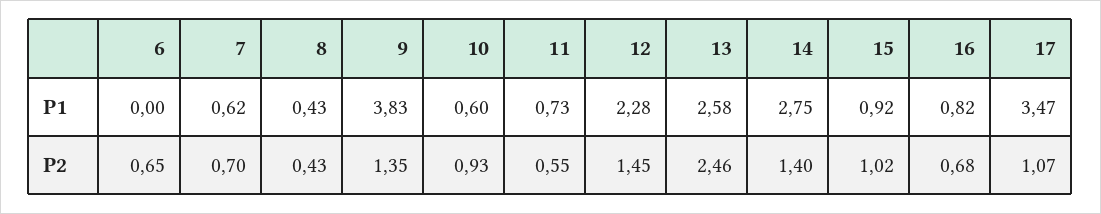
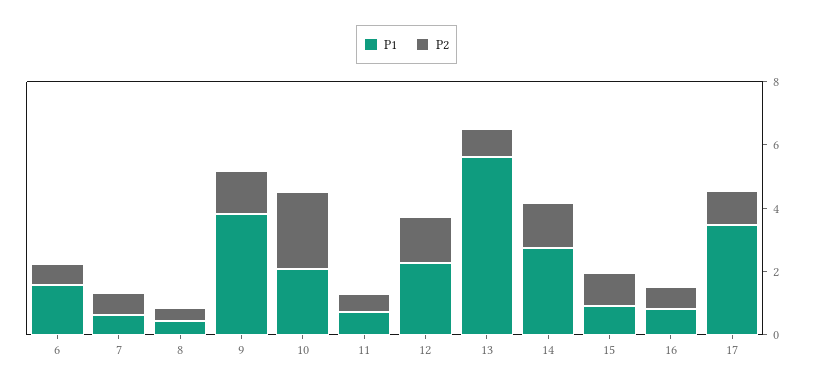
P1, 6: 0 -> 1.5
P1, 10: 0.6 -> 2
P1, 13: 2.58 -> 5.5
P2, 10: 0.93 -> 2.5
P2, 13: 2.46 -> 1

